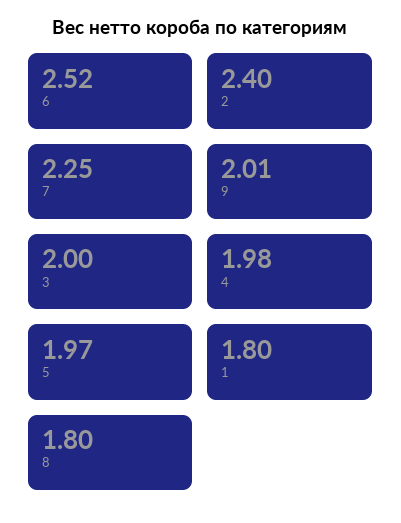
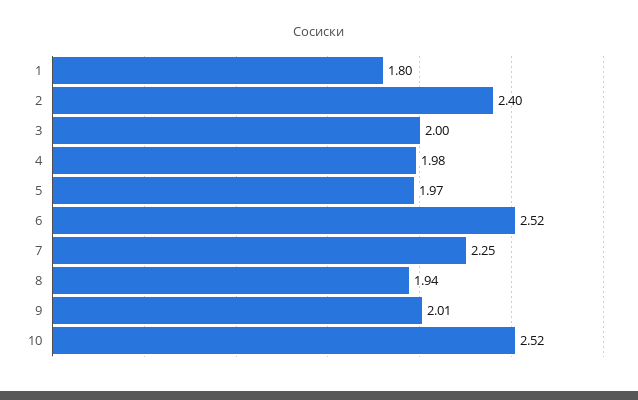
8: 1.8 -> 1.94
10: none -> 2.52

